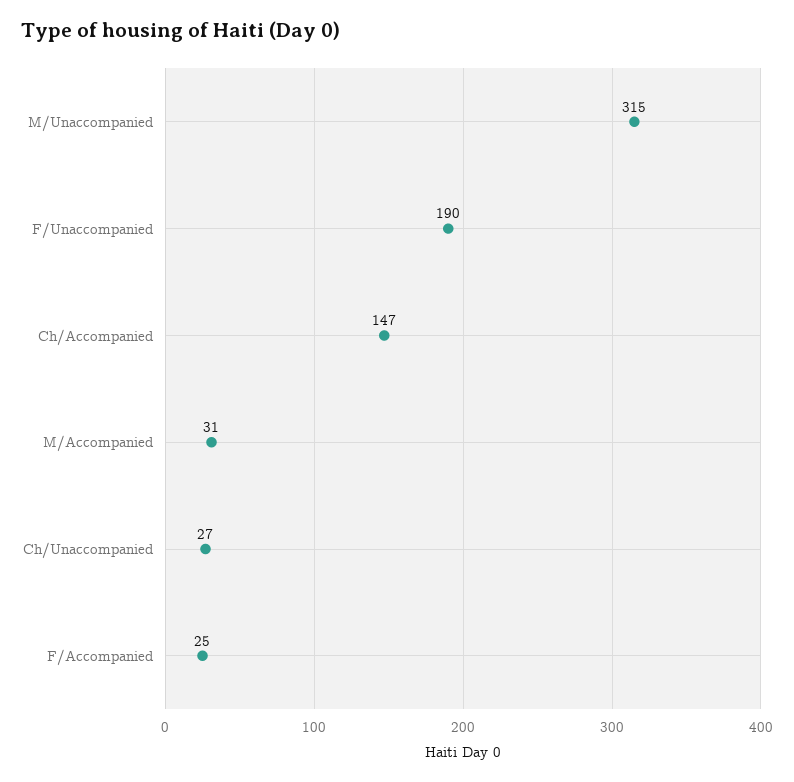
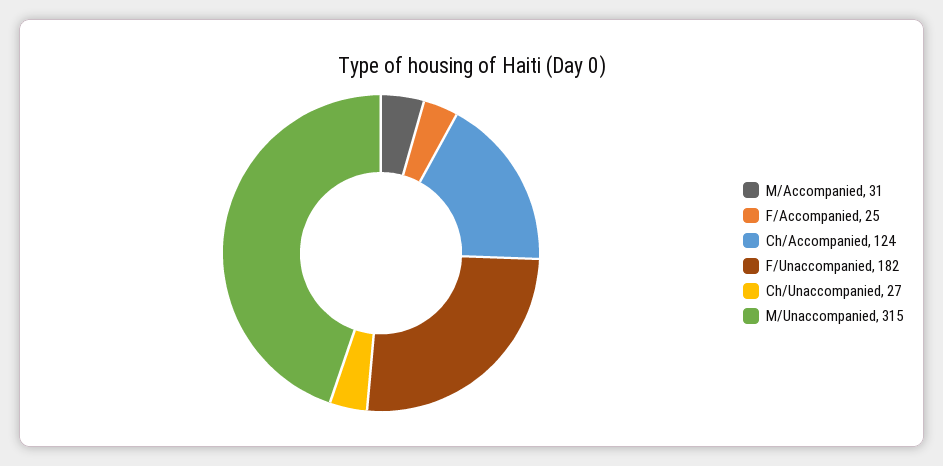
F/Unaccompanied: 190 -> 182
Ch/Accompanied: 147 -> 124

